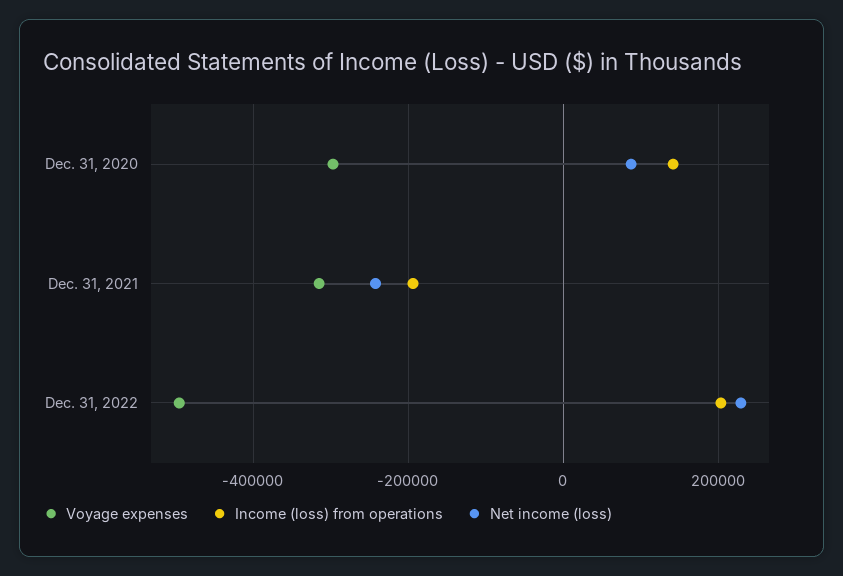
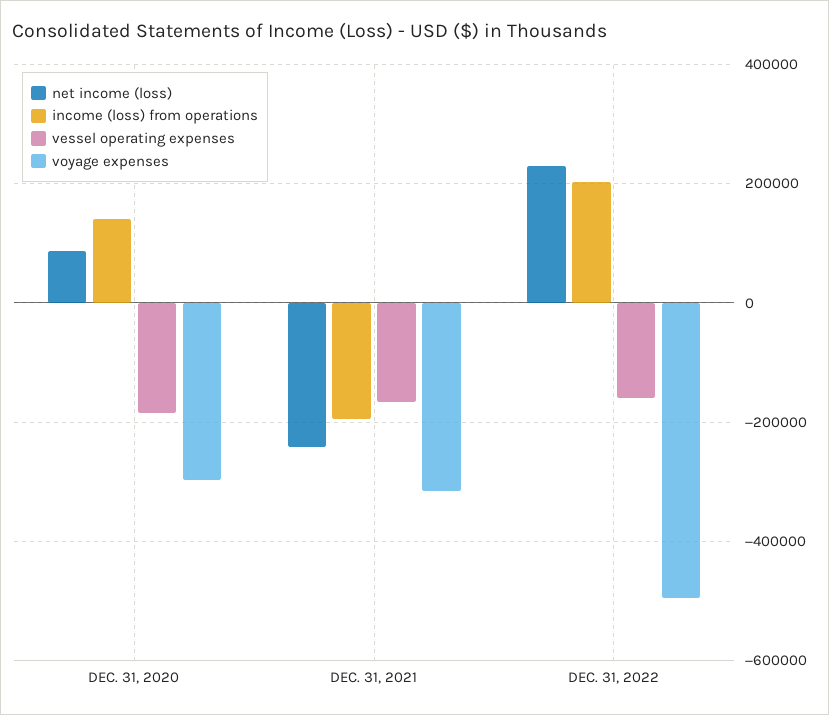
vessel operating expenses, Dec. 31, 2020: none -> -180000
vessel operating expenses, Dec. 31, 2021: none -> -160000
vessel operating expenses, Dec. 31, 2022: none -> -160000

